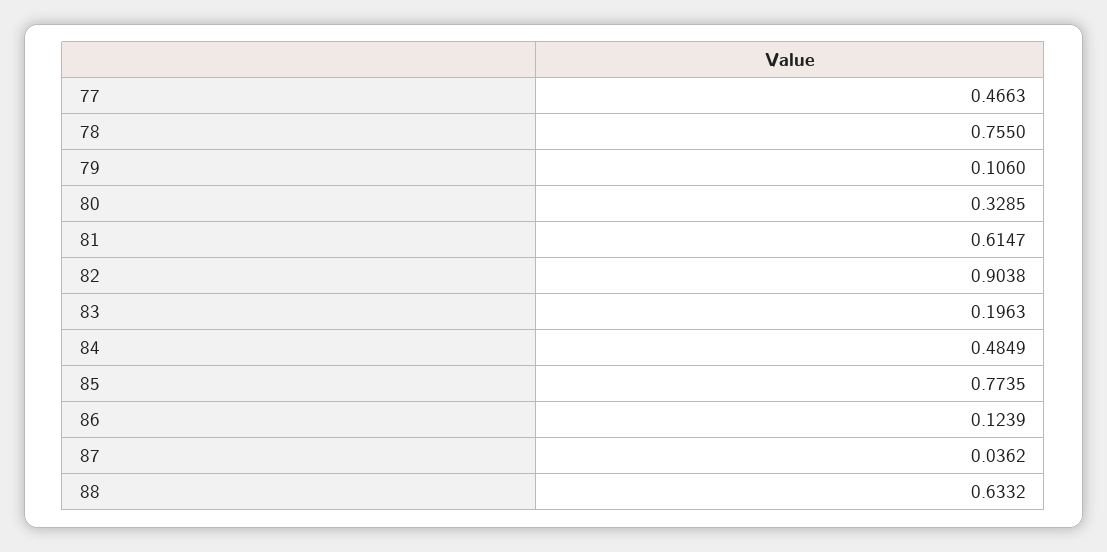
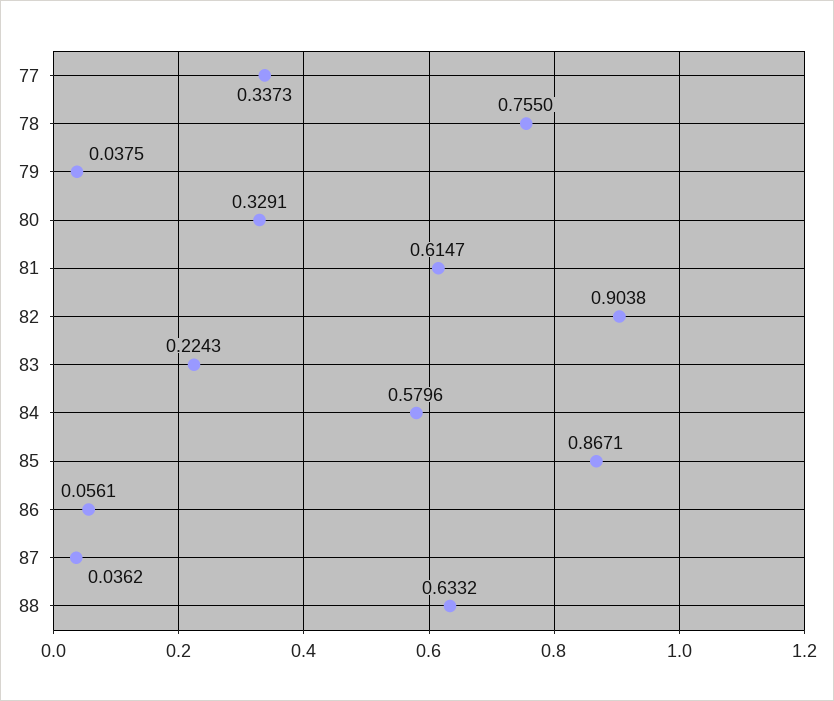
77: 0.4663 -> 0.3373
79: 0.106 -> 0.0375
80: 0.3285 -> 0.3291
83: 0.1963 -> 0.2243
84: 0.4849 -> 0.5796
85: 0.7735 -> 0.8671
86: 0.1239 -> 0.0561

